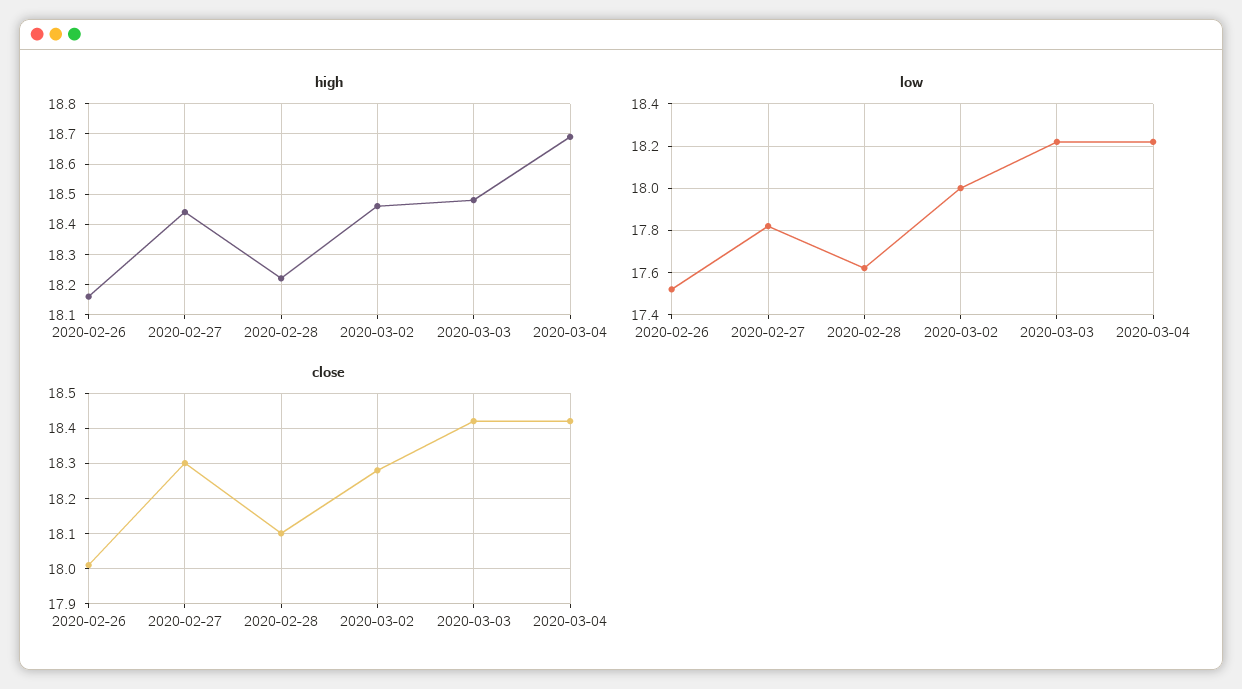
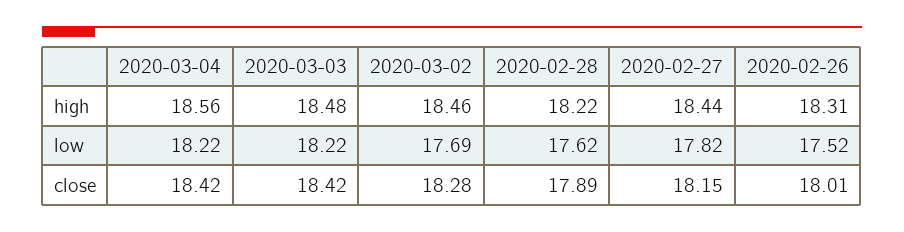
high, 2020-02-26: 18.15 -> 18.31
high, 2020-03-04: 18.7 -> 18.56
low, 2020-03-02: 18 -> 17.69
close, 2020-02-27: 18.3 -> 18.15
close, 2020-02-28: 18.1 -> 17.89

